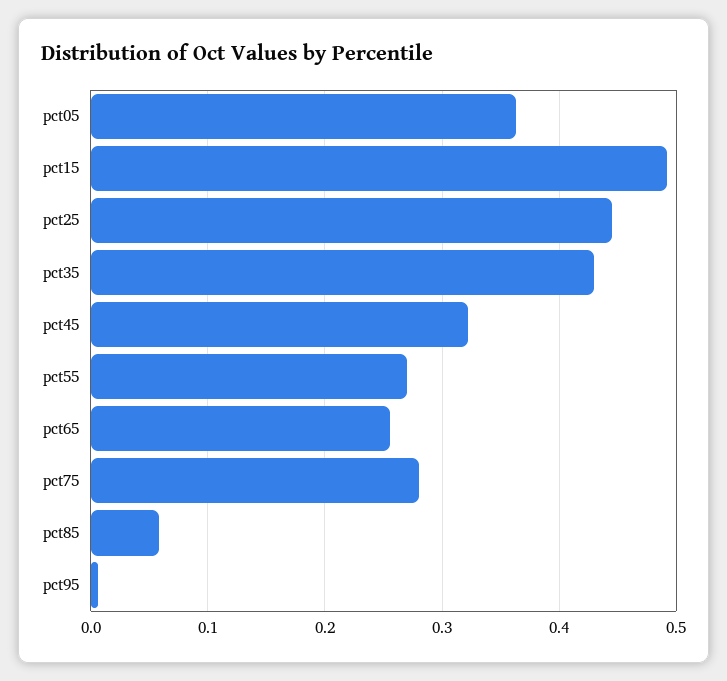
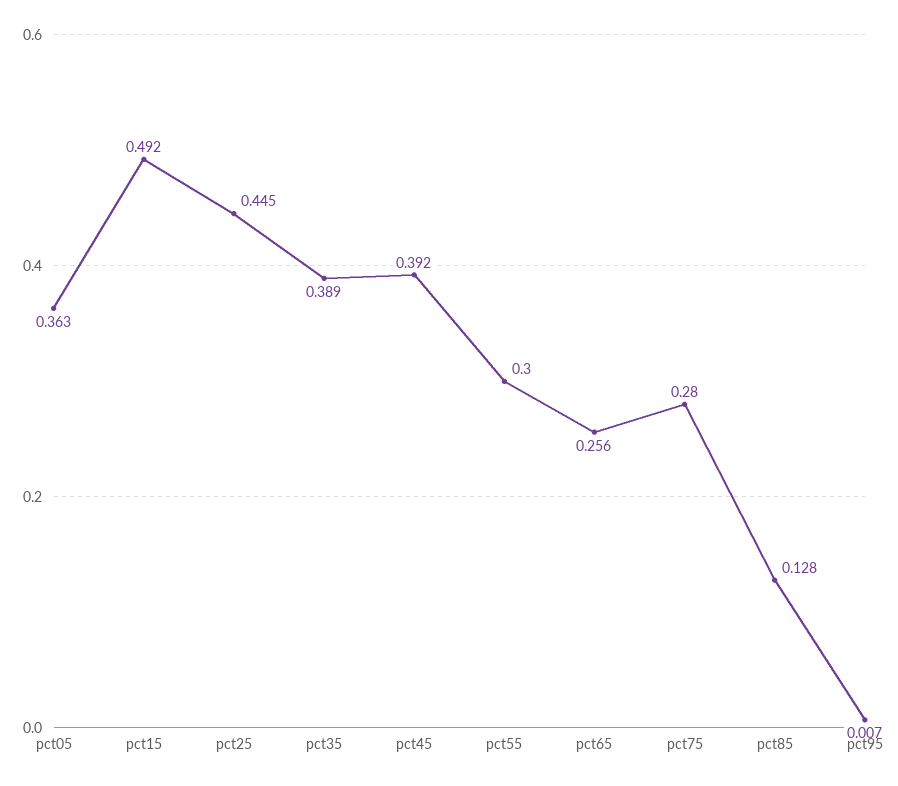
pct35: 0.43 -> 0.389
pct45: 0.32 -> 0.392
pct55: 0.27 -> 0.3
pct85: 0.06 -> 0.128

